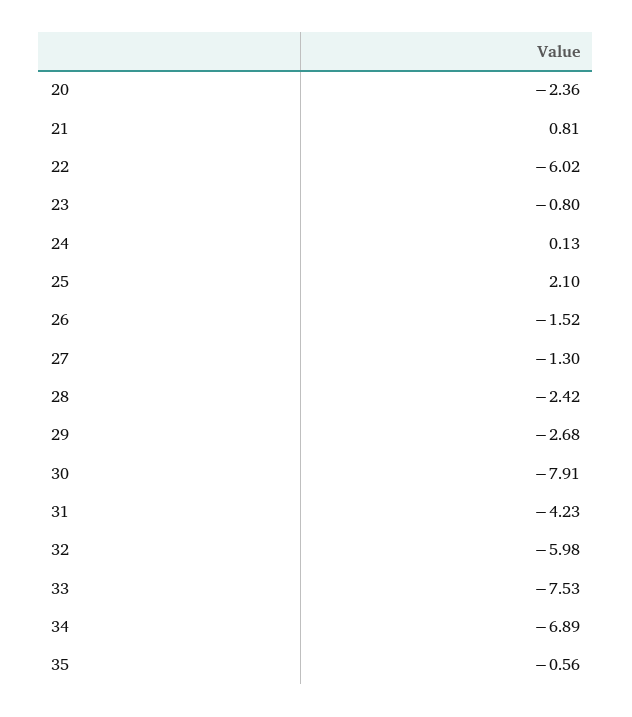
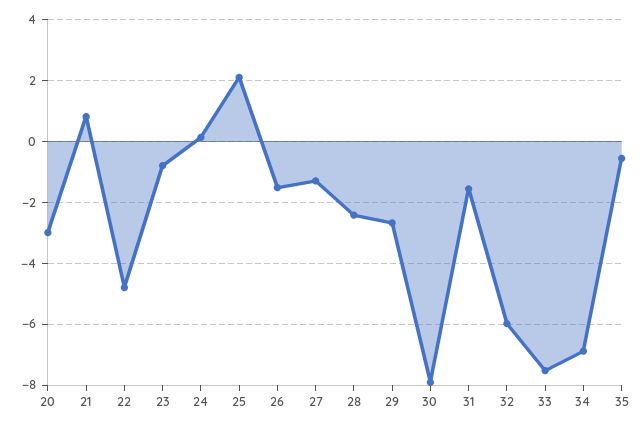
20: -2.36 -> -3
22: -6.02 -> -4.8
31: -4.23 -> -1.6

